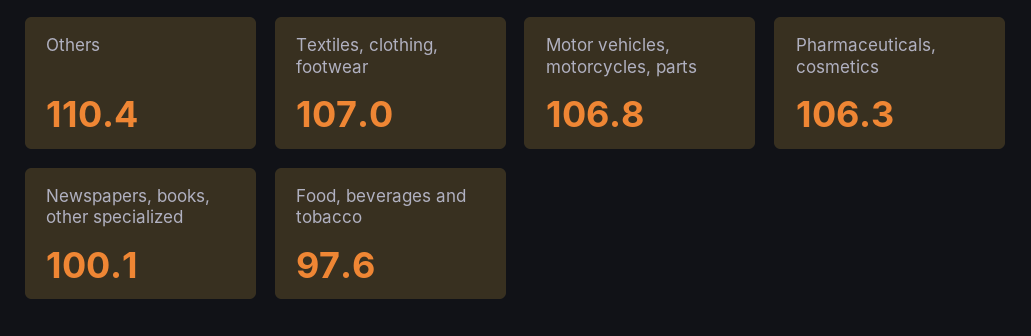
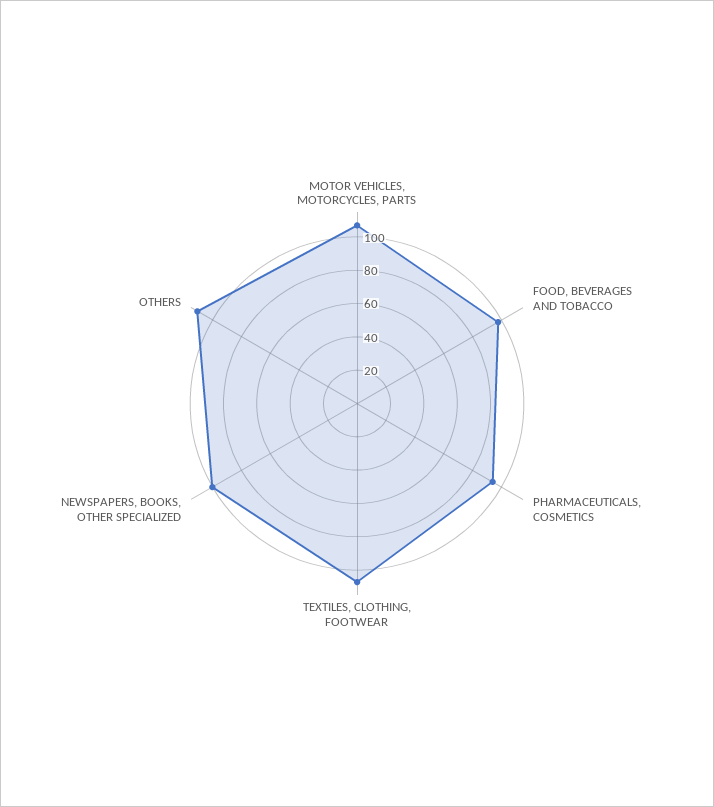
Pharmaceuticals, cosmetics: 106.3 -> 95

